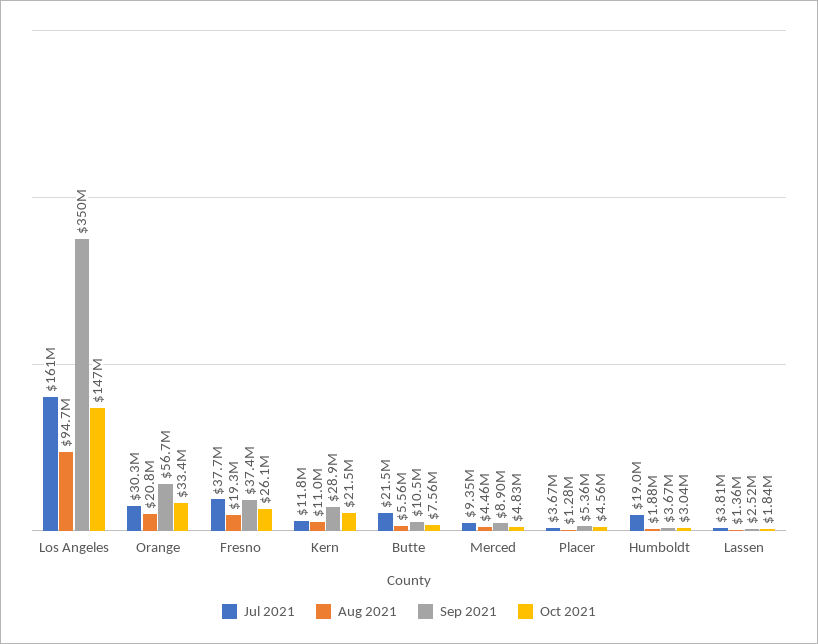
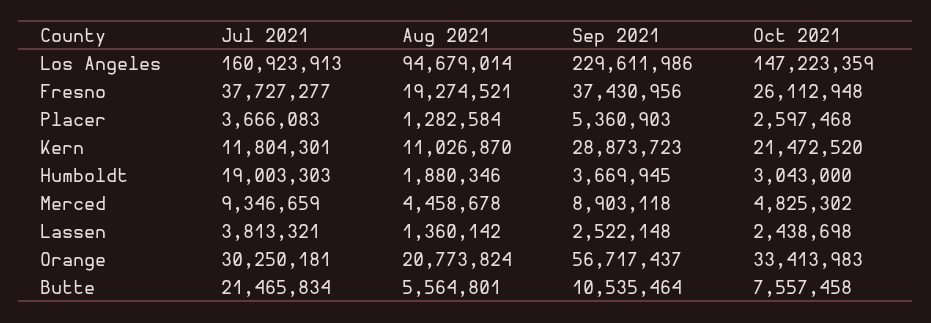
Sep 2021, Los Angeles: 350000000 -> 229611986
Oct 2021, Placer: 4560000 -> 2597468
Oct 2021, Lassen: 1840000 -> 2438698

